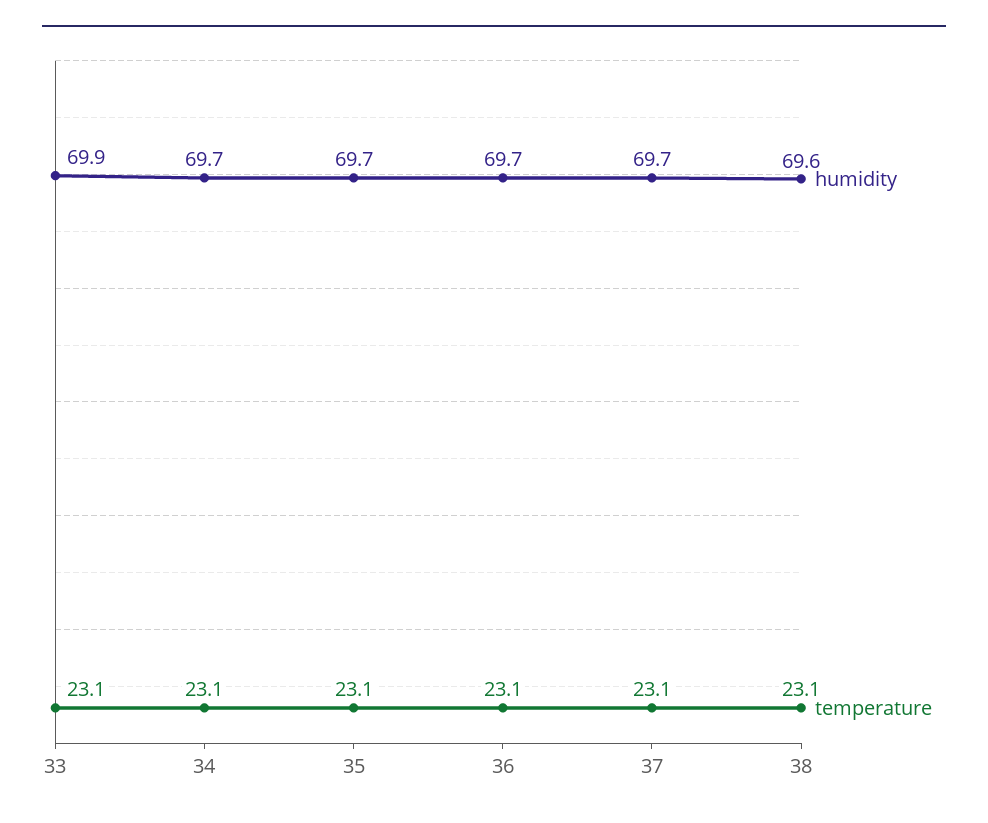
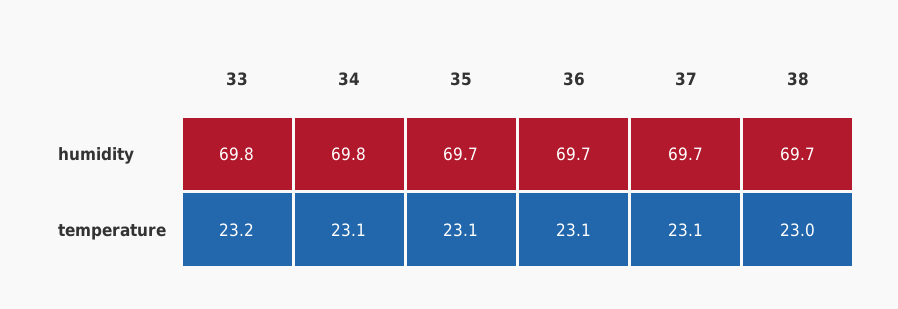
humidity, 33: 69.9 -> 69.8
temperature, 33: 23.1 -> 23.2
humidity, 34: 69.7 -> 69.8
humidity, 38: 69.6 -> 69.7
temperature, 38: 23.1 -> 23

